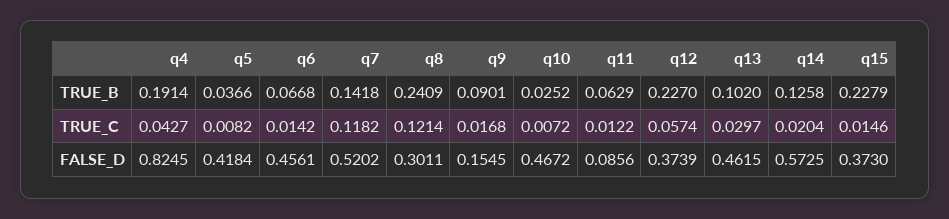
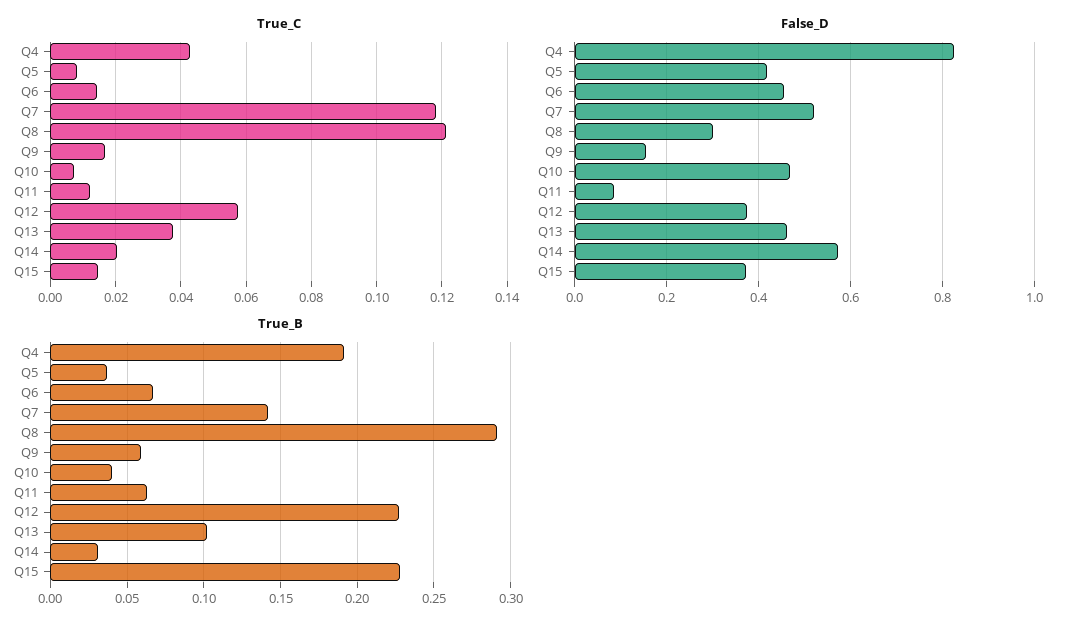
TRUE_B, q8: 0.2409 -> 0.29
TRUE_B, q9: 0.0901 -> 0.06
TRUE_B, q10: 0.0252 -> 0.04
TRUE_B, q14: 0.1258 -> 0.03
TRUE_C, q13: 0.0297 -> 0.038

